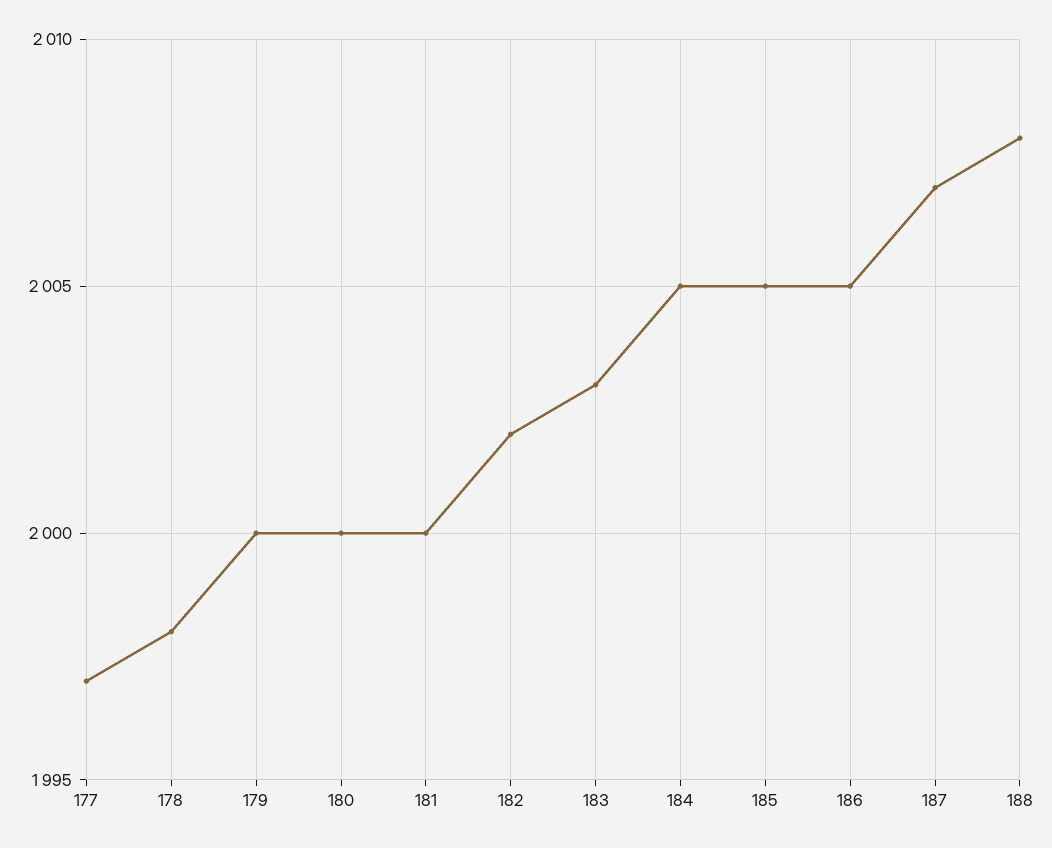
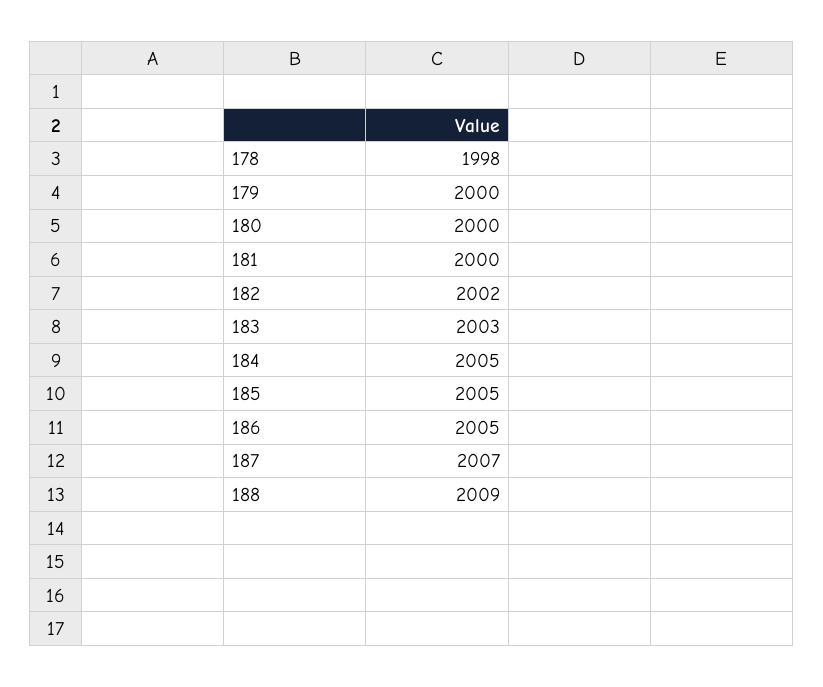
177: 1997 -> none
188: 2008 -> 2009

